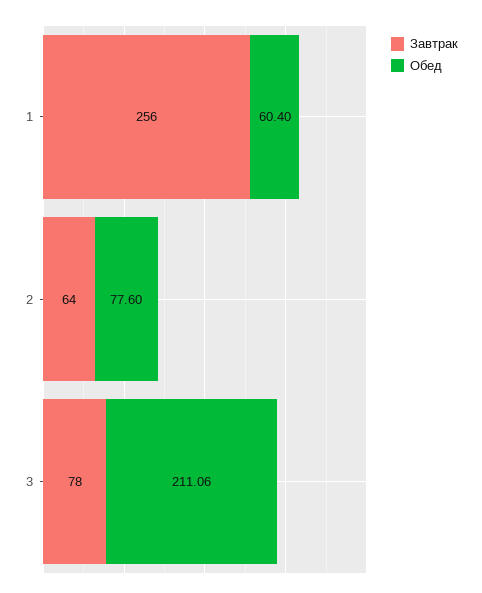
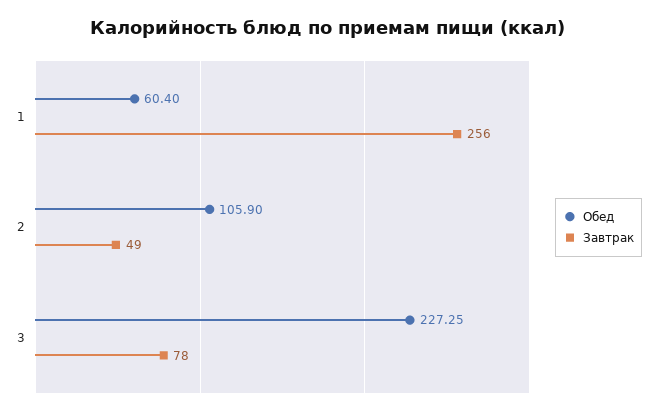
Завтрак, 2: 64 -> 49
Обед, 2: 77.6 -> 105.9
Обед, 3: 211.06 -> 227.25

